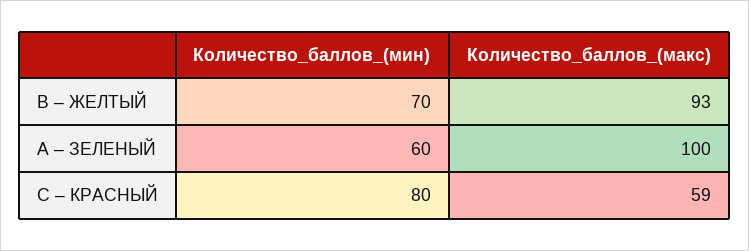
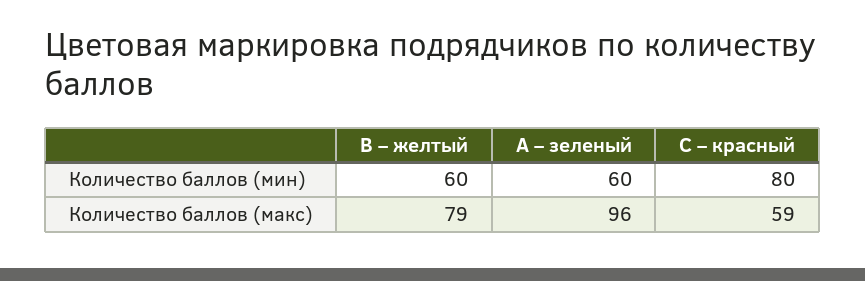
Количество_баллов_(мин), B – ЖЕЛТЫЙ: 70 -> 60
Количество_баллов_(макс), B – ЖЕЛТЫЙ: 93 -> 79
Количество_баллов_(макс), А – ЗЕЛЕНЫЙ: 100 -> 96

